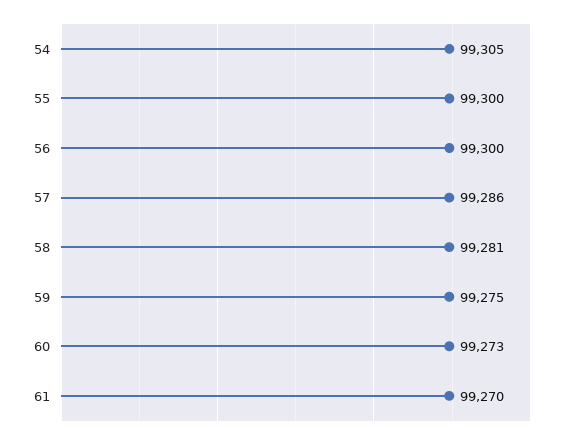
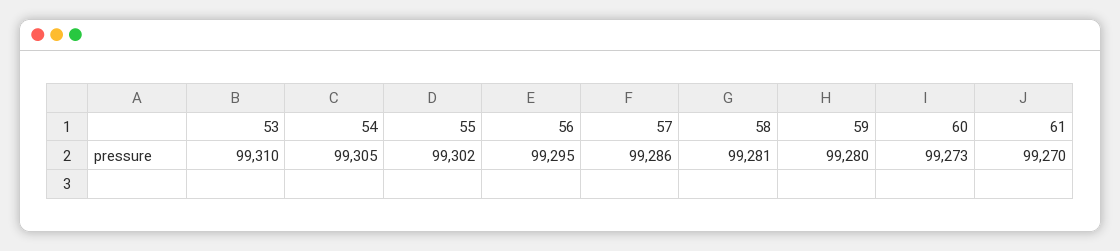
55: 99300 -> 99302
56: 99300 -> 99295
59: 99275 -> 99280
53: none -> 99310

